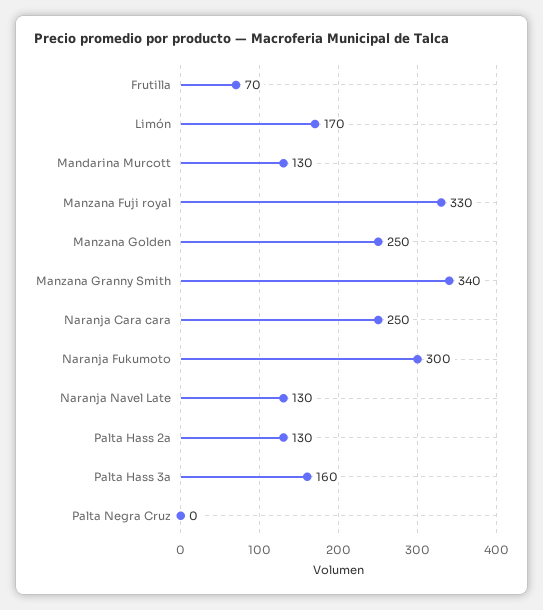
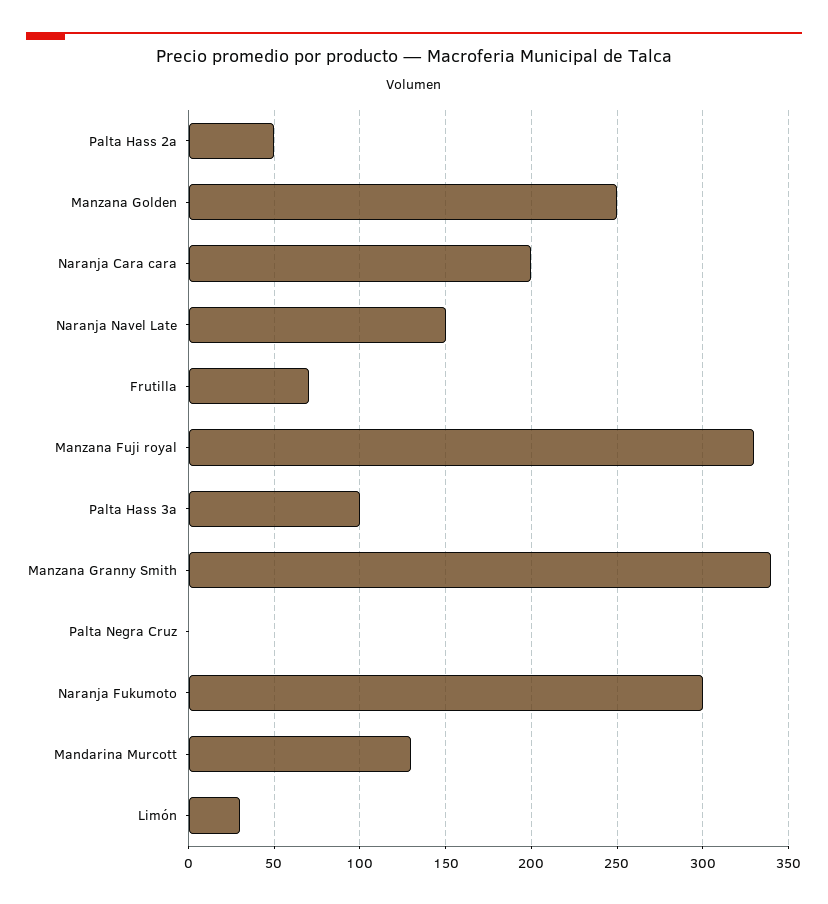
Limón: 170 -> 30
Naranja Cara cara: 250 -> 200
Naranja Navel Late: 130 -> 150
Palta Hass 2a: 130 -> 50
Palta Hass 3a: 160 -> 100

